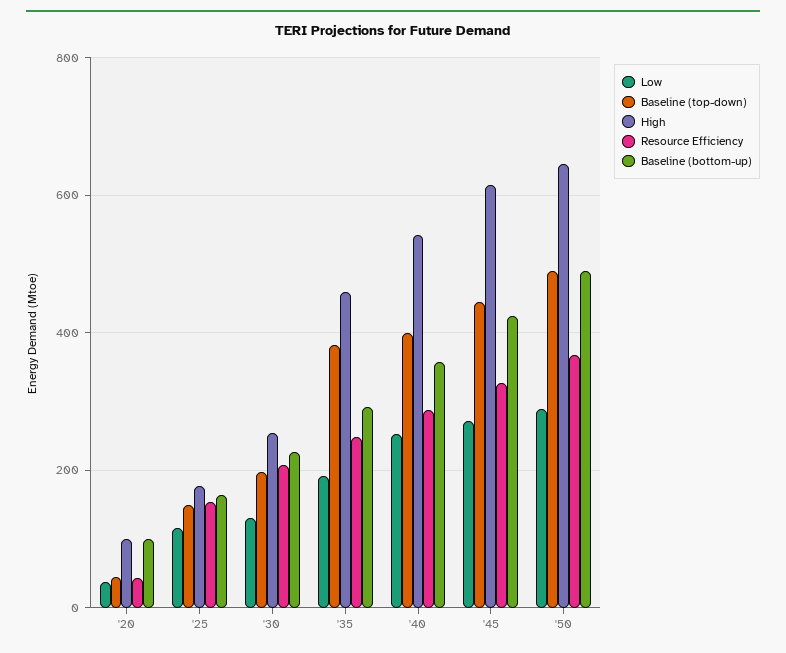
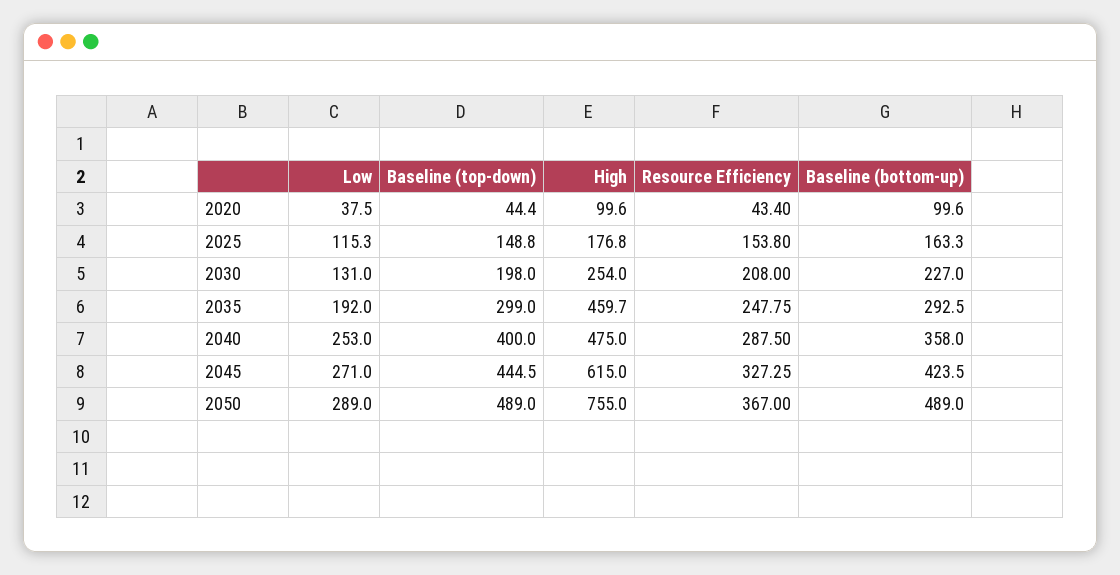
Baseline (top-down), '35: 380 -> 299
High, '40: 540 -> 475
High, '50: 640 -> 755

